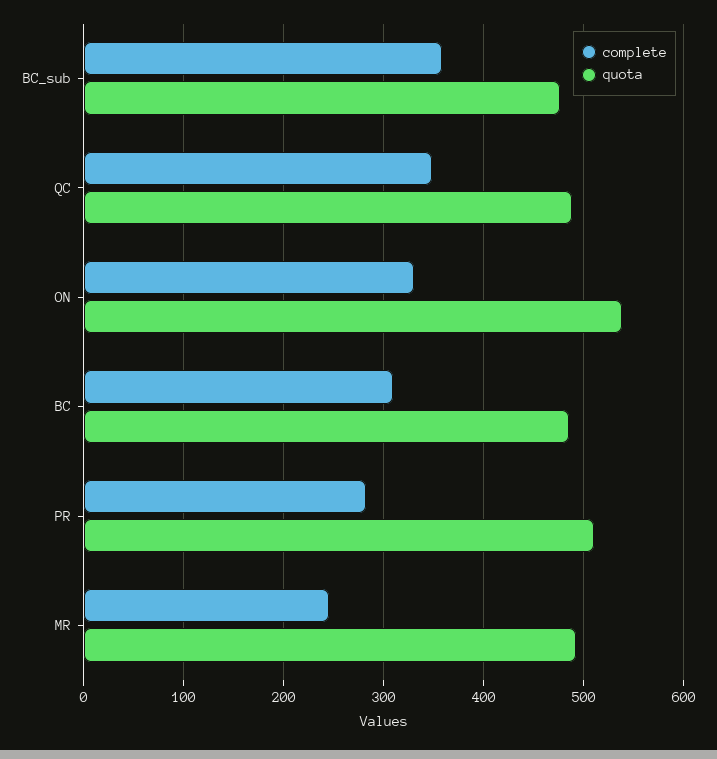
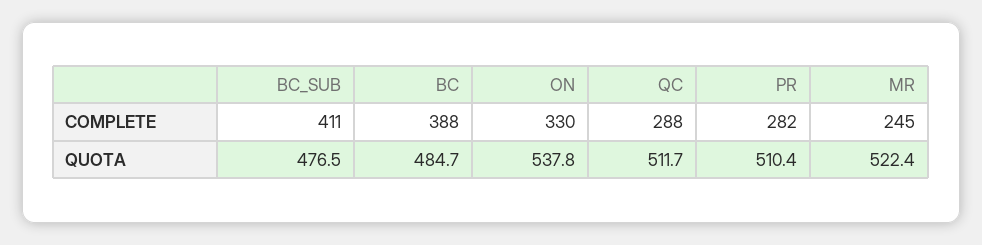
complete, BC_sub: 360 -> 411
complete, QC: 350 -> 288
quota, QC: 490 -> 511.7
complete, BC: 310 -> 388
quota, MR: 490 -> 522.4

